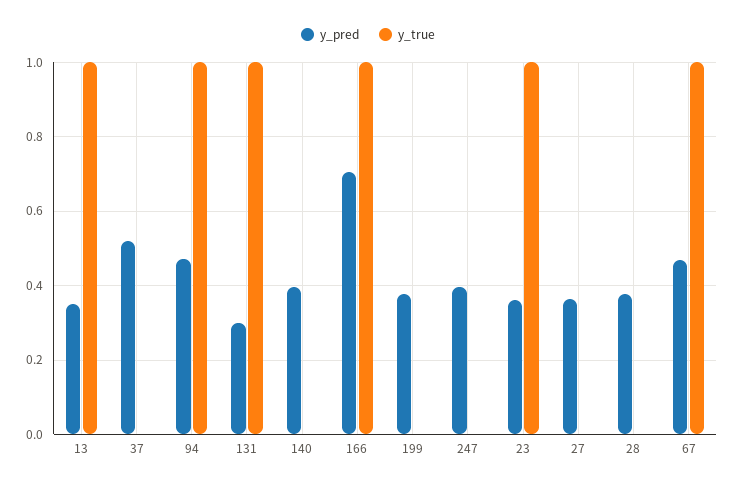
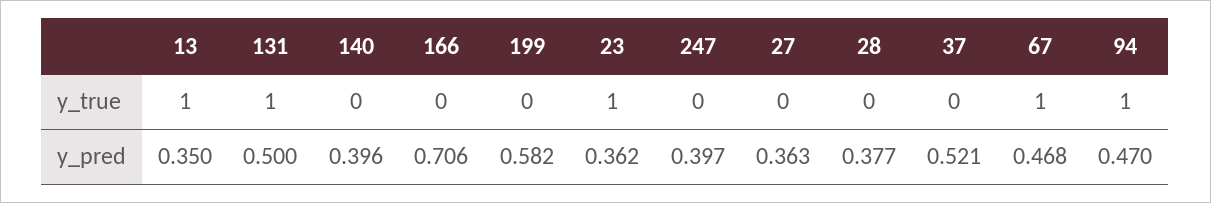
y_pred, 131: 0.3 -> 0.5
y_true, 166: 1 -> 0
y_pred, 199: 0.38 -> 0.582

